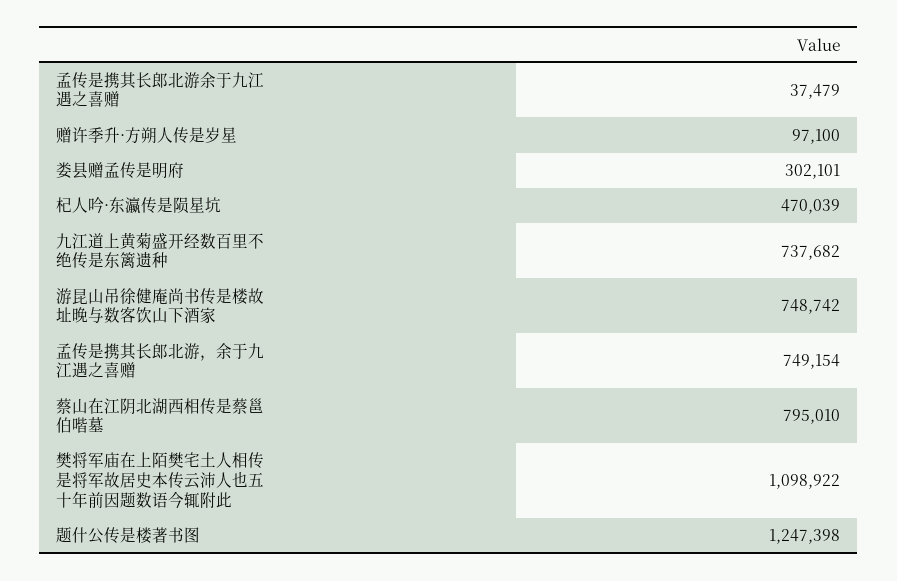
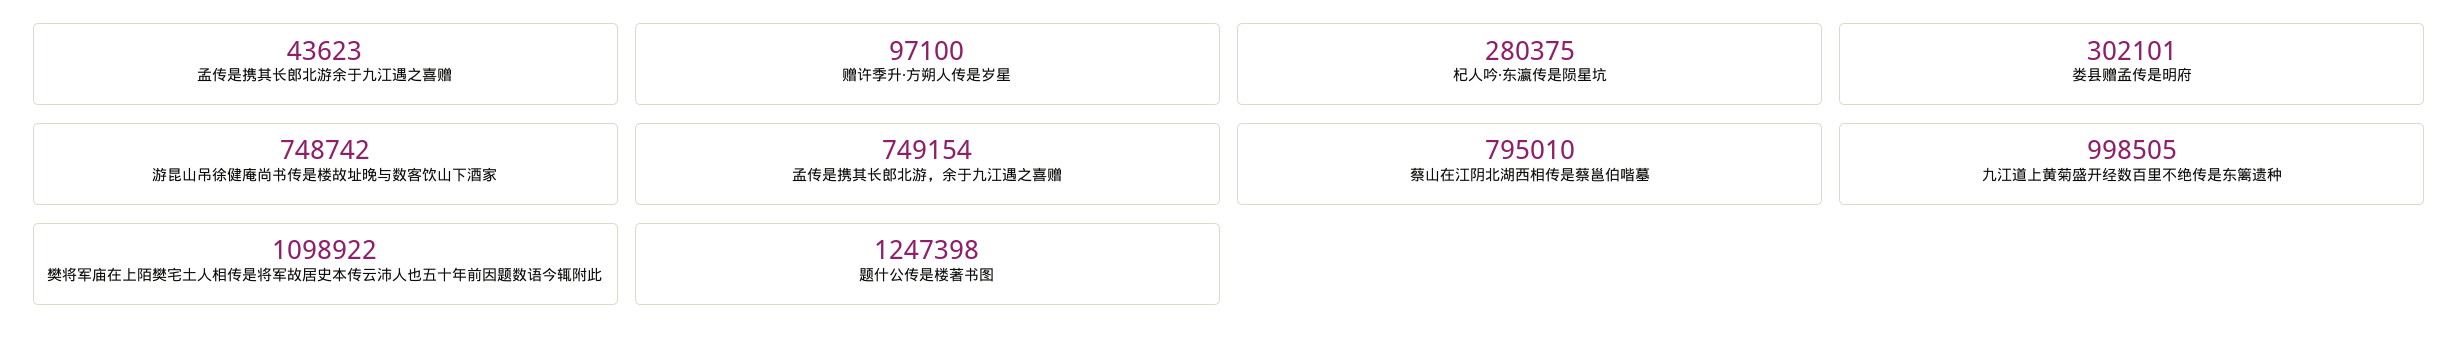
孟传是携其长郎北游余于九江遇之喜赠: 37479 -> 43623
杞人吟·东瀛传是陨星坑: 470039 -> 280375
九江道上黄菊盛开经数百里不绝传是东篱遗种: 737682 -> 998505

